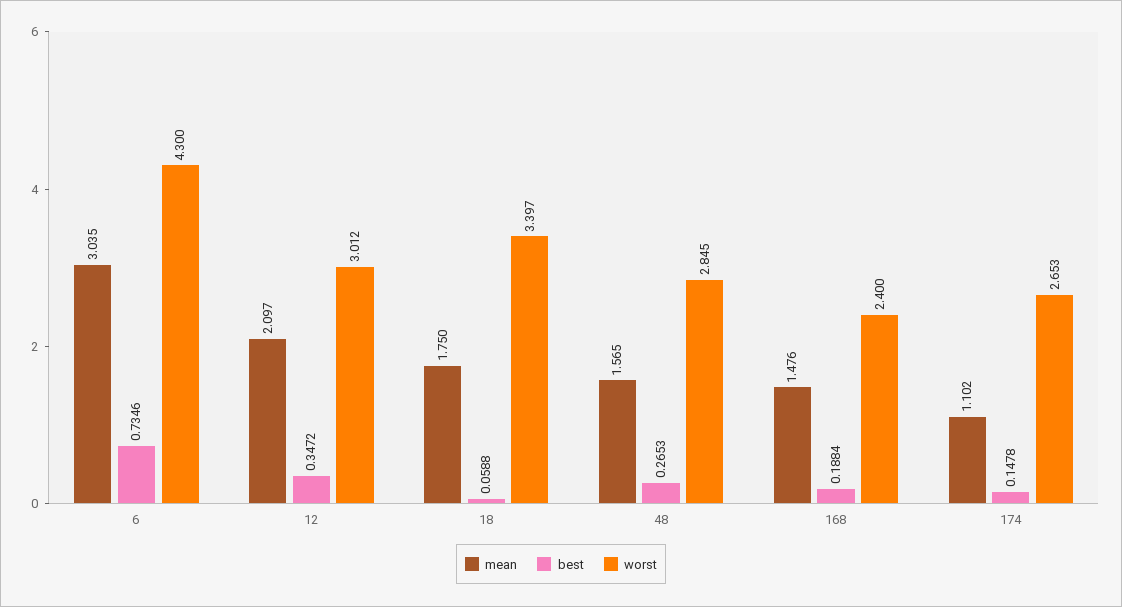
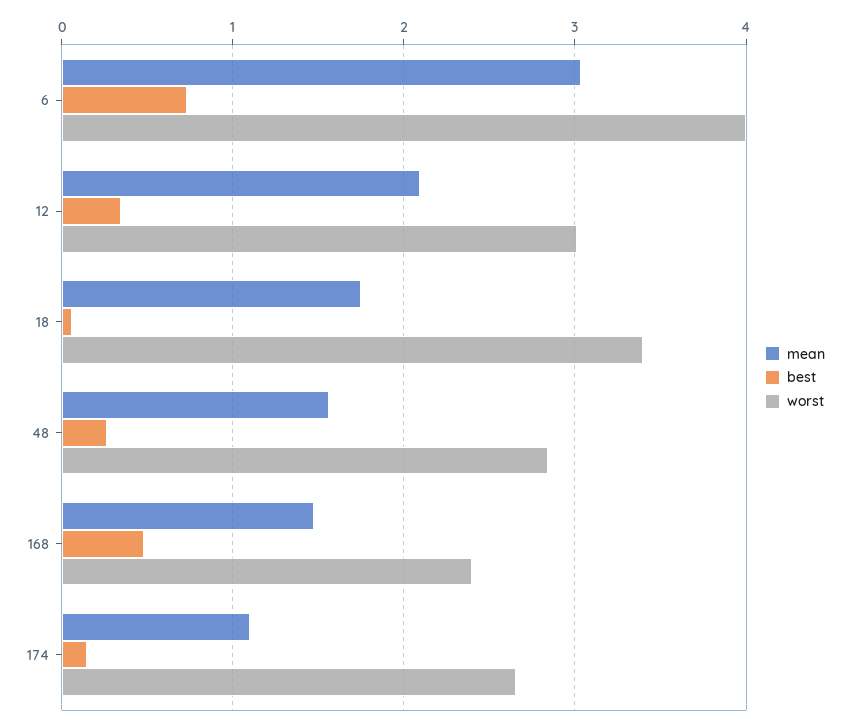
worst, 6: 4.3 -> 4
best, 168: 0.1884 -> 0.5

